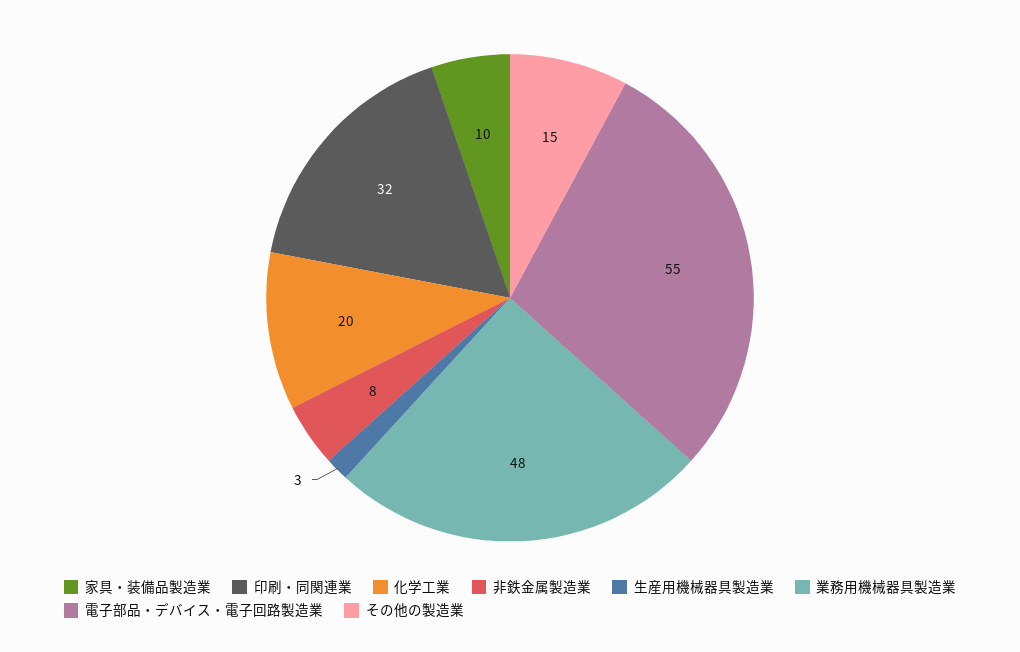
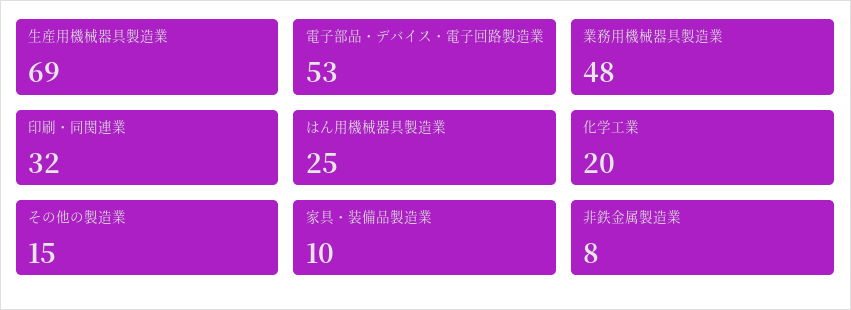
生産用機械器具製造業: 3 -> 69
電子部品・デバイス・電子回路製造業: 55 -> 53
はん用機械器具製造業: none -> 25

